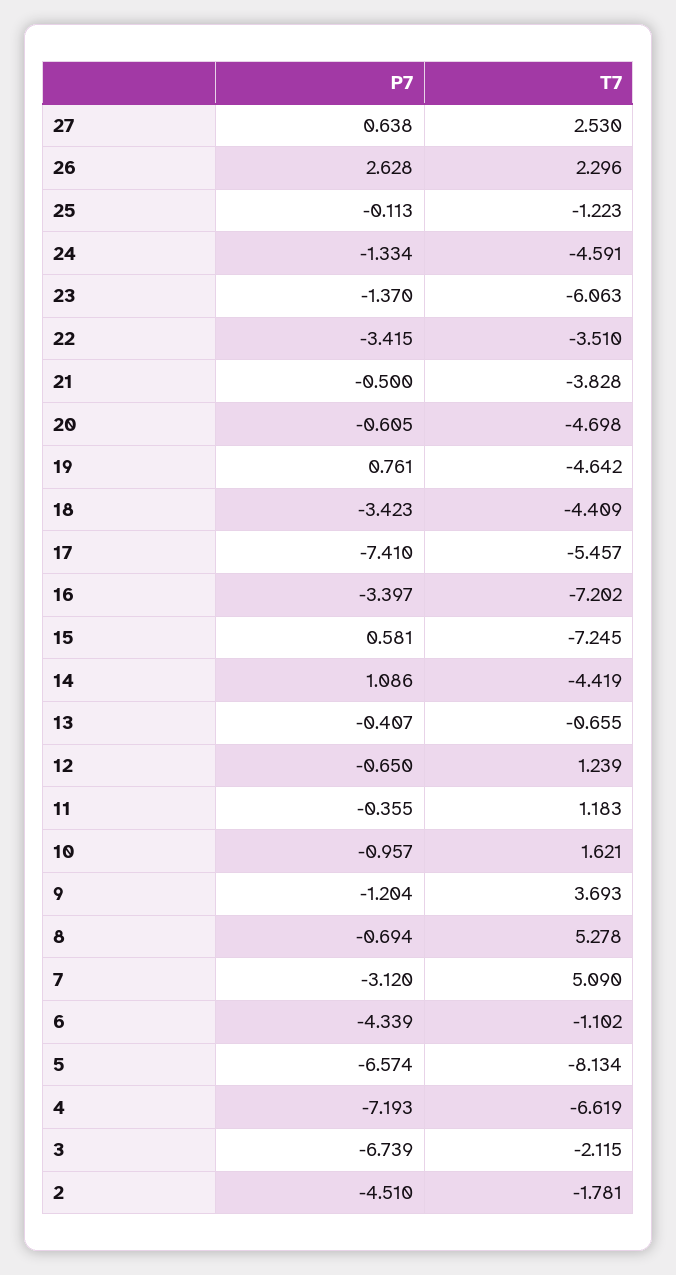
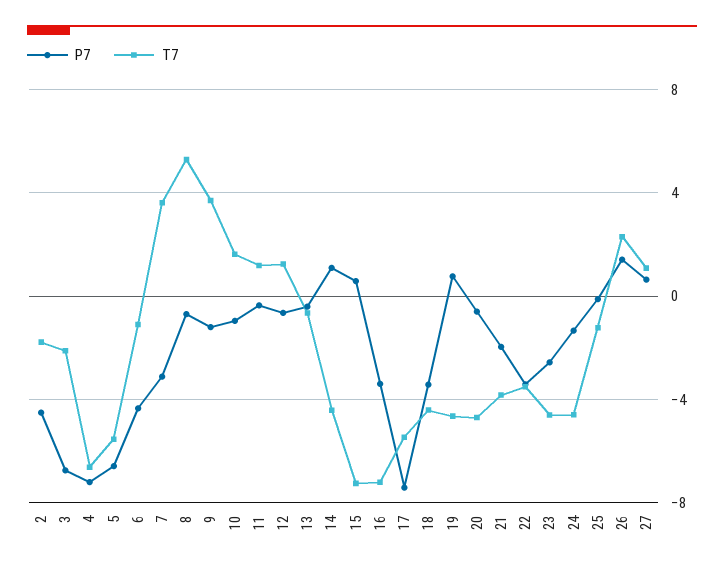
T7, 27: 2.53 -> 1
P7, 26: 2.628 -> 1.5
P7, 23: -1.37 -> -2.5
T7, 23: -6.063 -> -4.5
P7, 21: -0.5 -> -2
T7, 7: 5.09 -> 3.5
T7, 5: -8.134 -> -5.5

